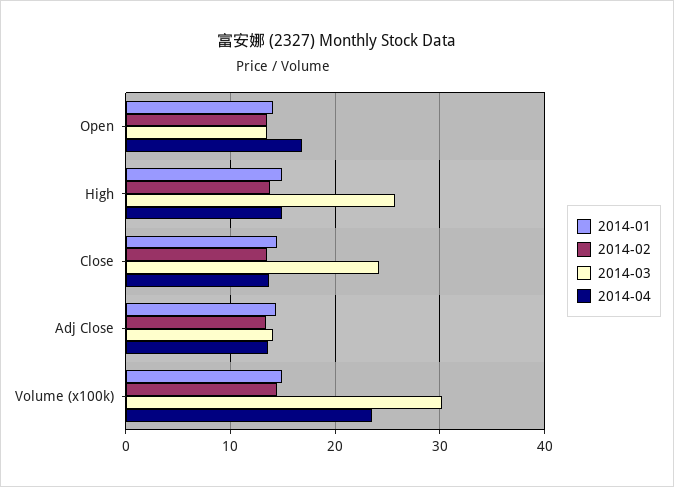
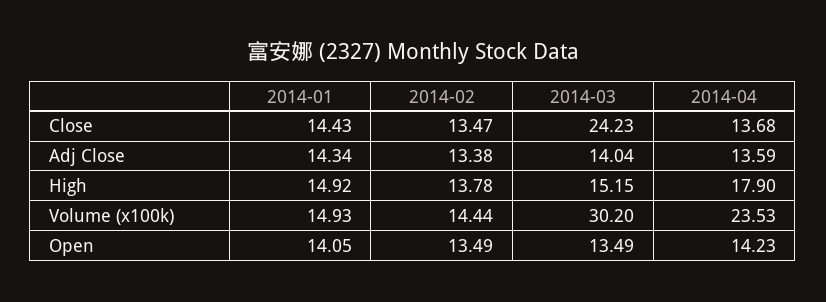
2014-04, Open: 17 -> 14.23
2014-03, High: 26 -> 15.15
2014-04, High: 15 -> 17.9

